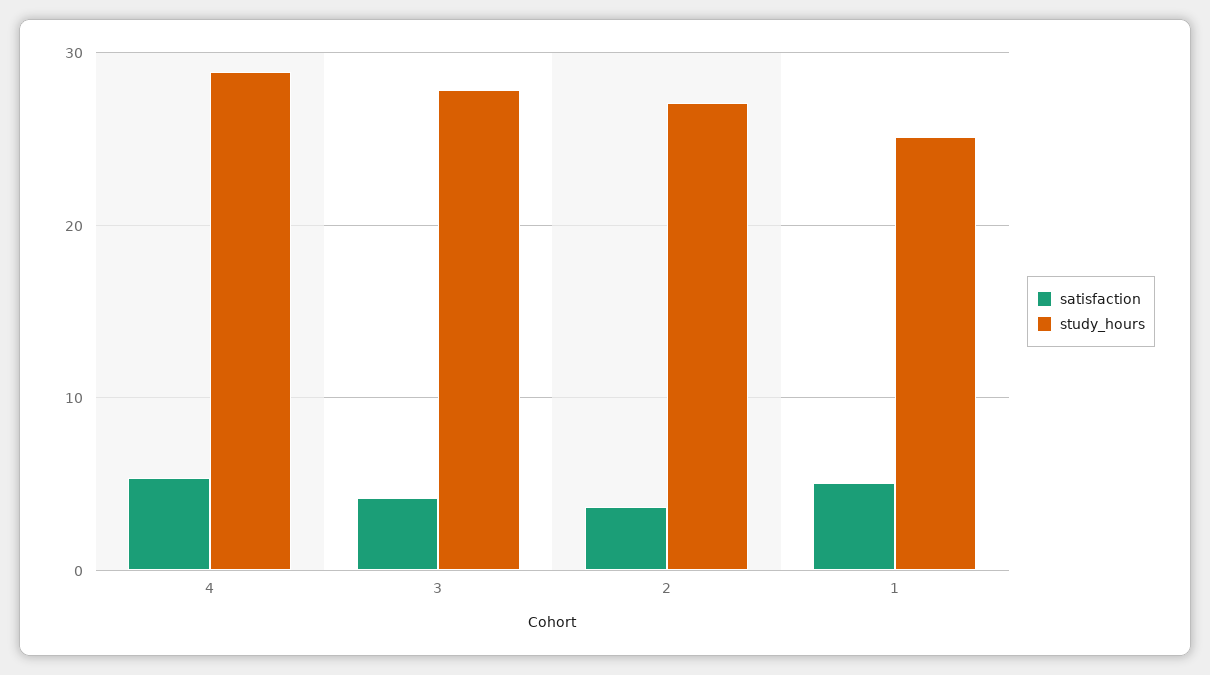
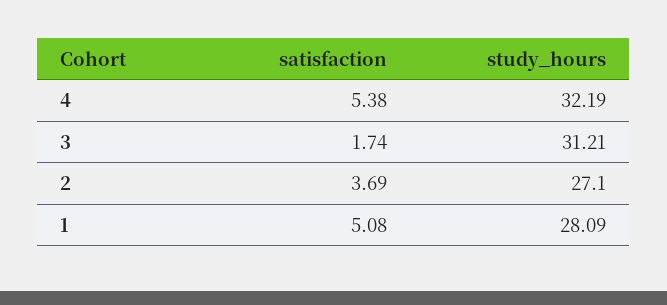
study_hours, 4: 29 -> 32.19
satisfaction, 3: 4 -> 1.74
study_hours, 3: 28 -> 31.21
study_hours, 1: 25 -> 28.09

